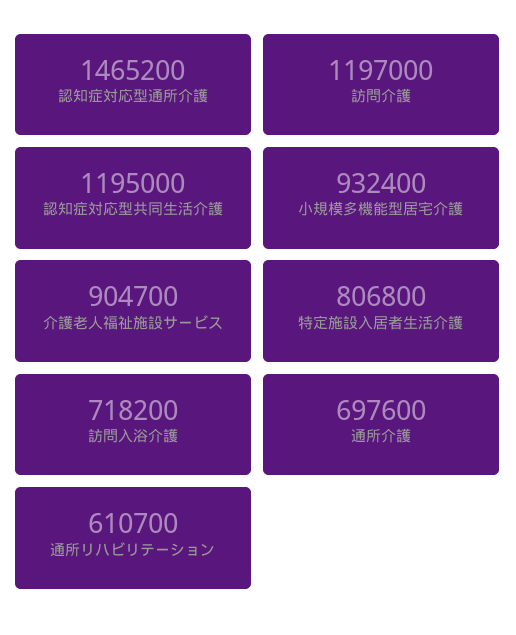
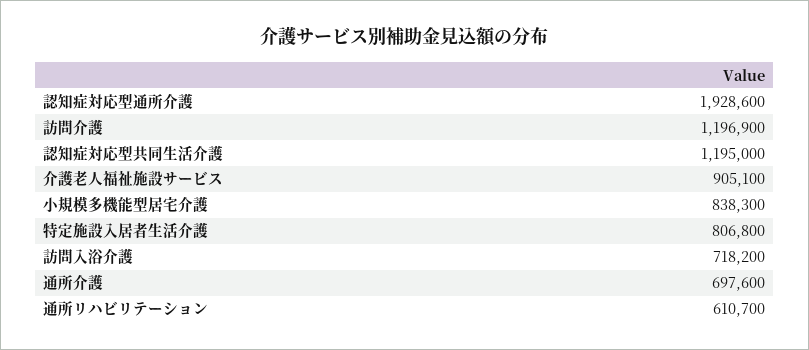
認知症対応型通所介護: 1465200 -> 1928600
訪問介護: 1197000 -> 1196900
小規模多機能型居宅介護: 932400 -> 838300
介護老人福祉施設サービス: 904700 -> 905100

